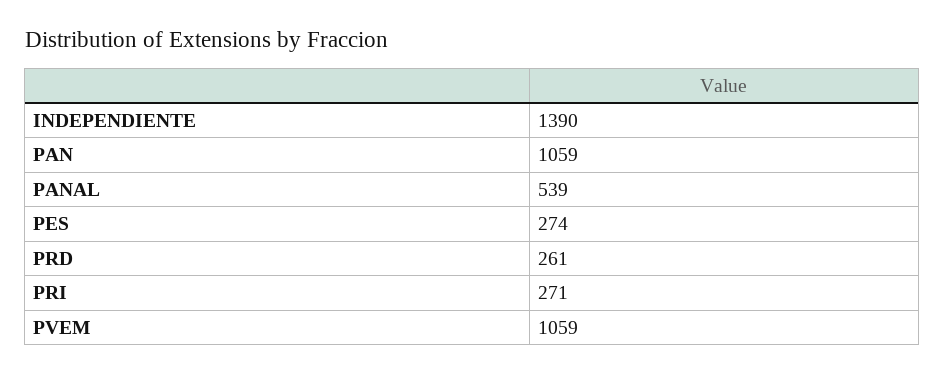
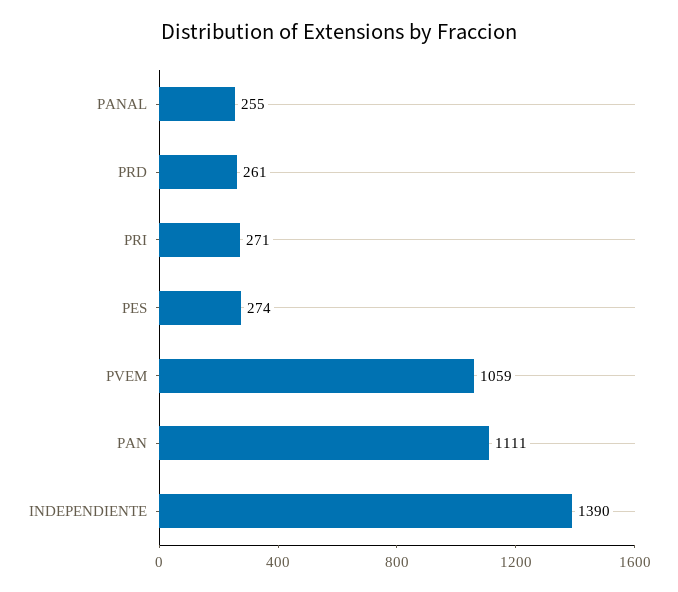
PAN: 1059 -> 1111
PANAL: 539 -> 255

